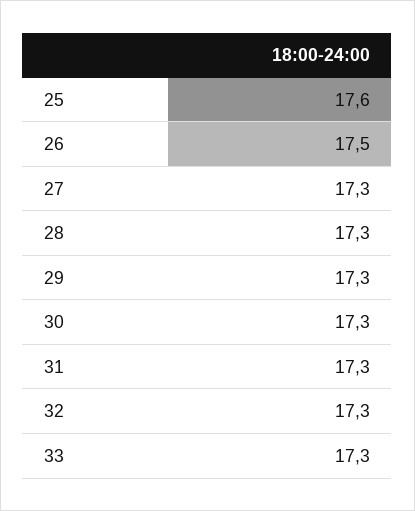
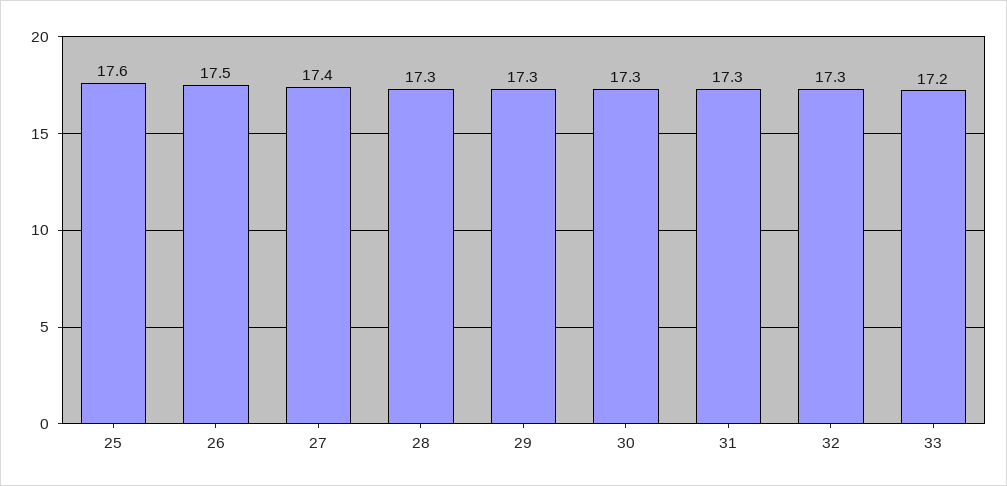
27: 17.3 -> 17.4
33: 17.3 -> 17.2

